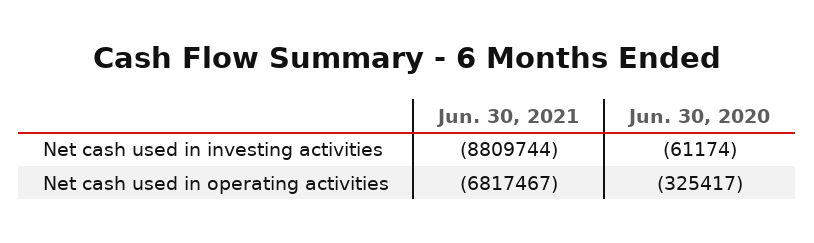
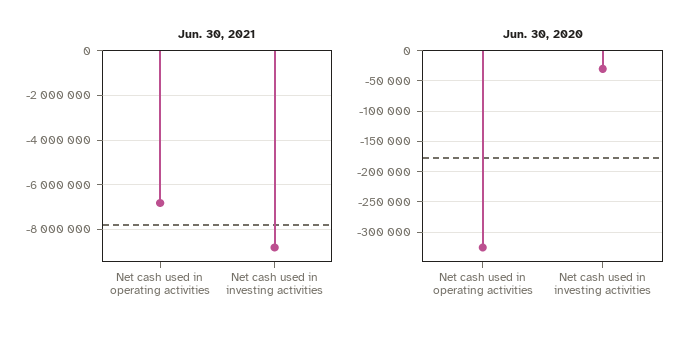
Jun. 30, 2020, Net cash used in investing activities: -61174 -> -30000

